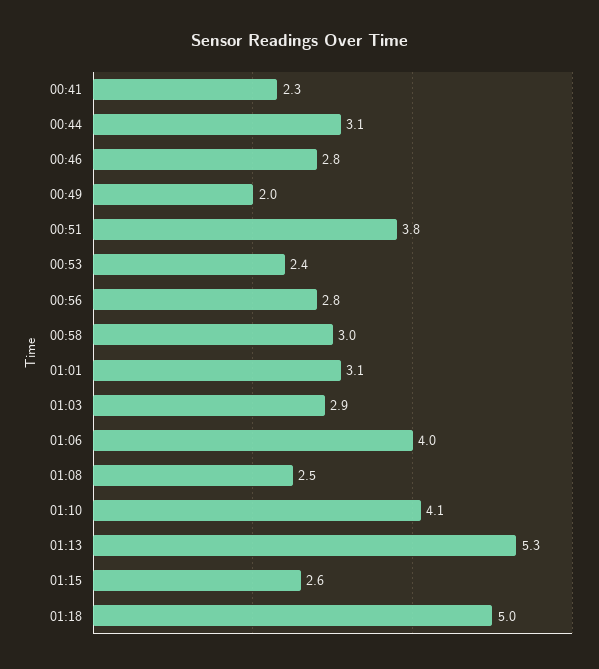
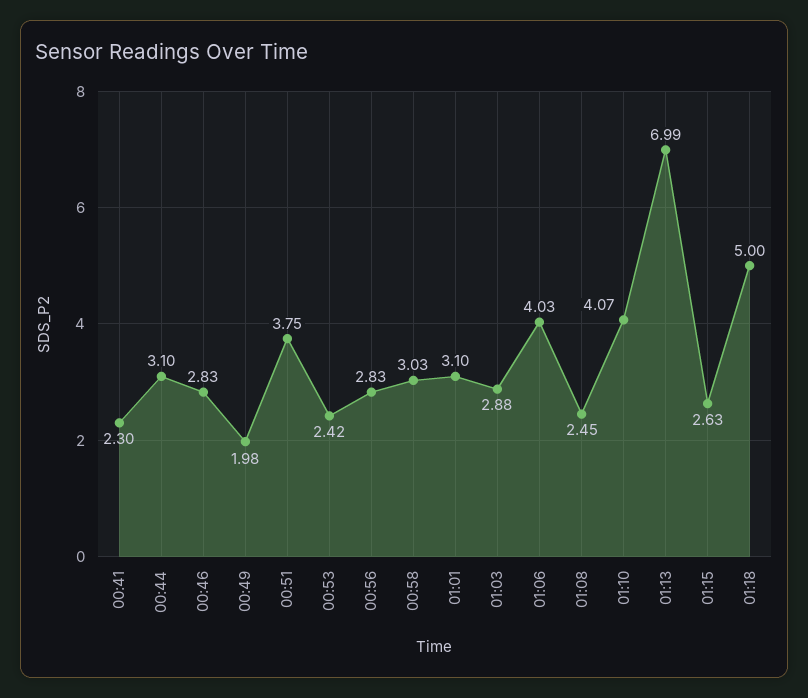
01:13: 5.3 -> 6.99

